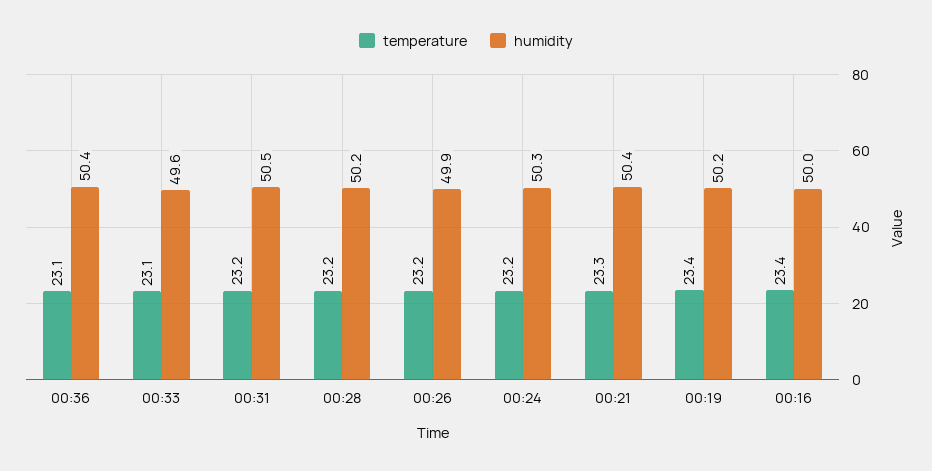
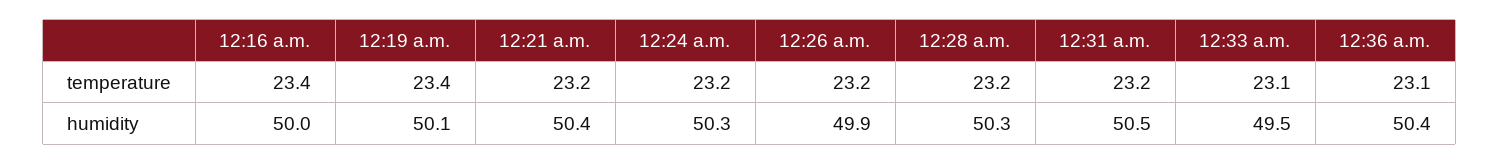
humidity, 00:33: 49.6 -> 49.5
humidity, 00:28: 50.2 -> 50.3
temperature, 00:21: 23.3 -> 23.2
humidity, 00:19: 50.2 -> 50.1

